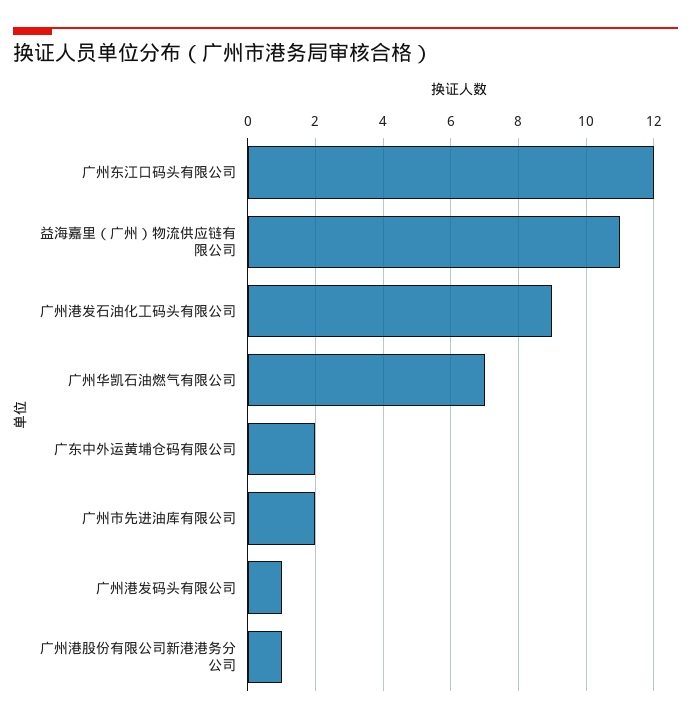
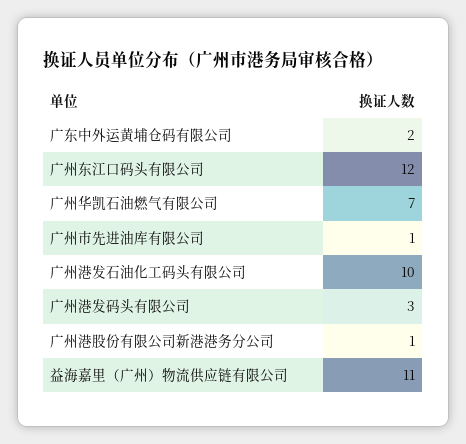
广州港发石油化工码头有限公司: 9 -> 10
广州市先进油库有限公司: 2 -> 1
广州港发码头有限公司: 1 -> 3

